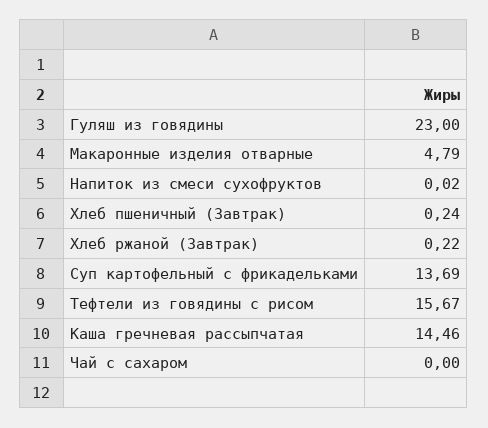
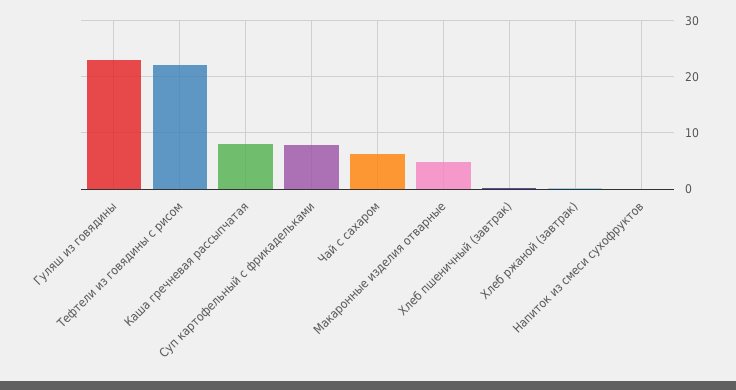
Суп картофельный с фрикадельками: 13.69 -> 8
Тефтели из говядины с рисом: 15.67 -> 22
Каша гречневая рассыпчатая: 14.46 -> 8
Чай с сахаром: 0 -> 6

